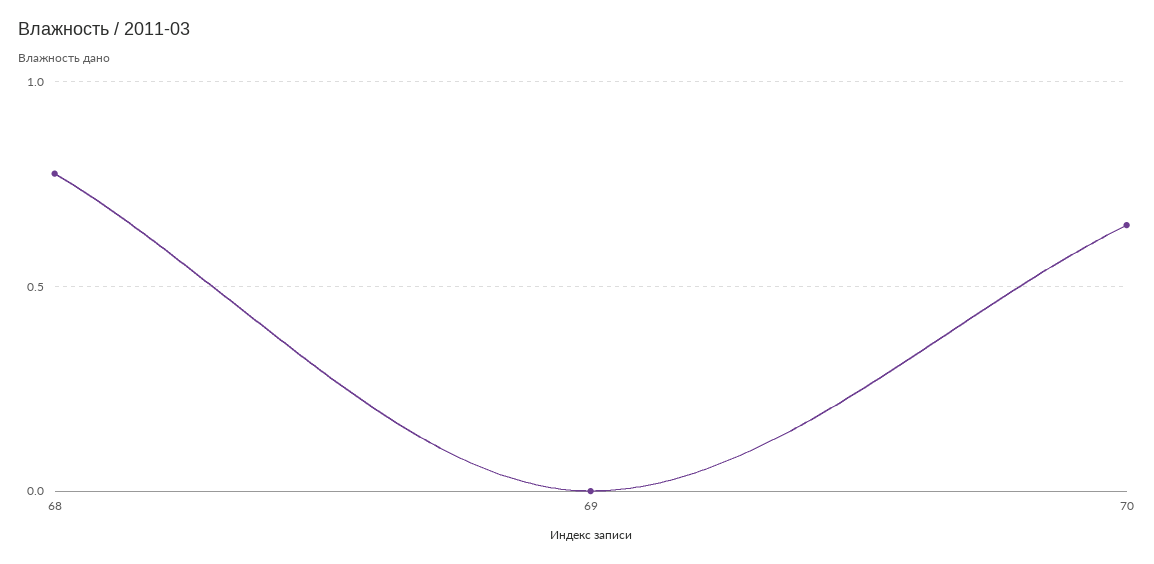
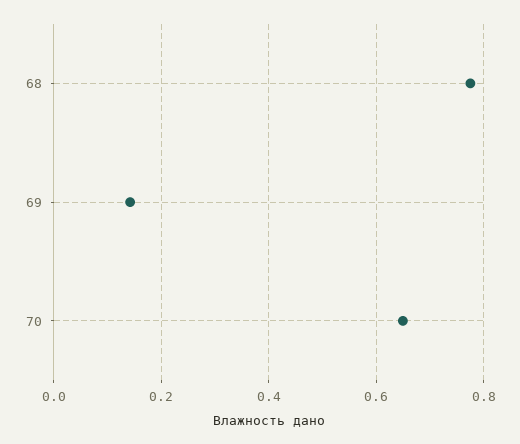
69: 0 -> 0.14

